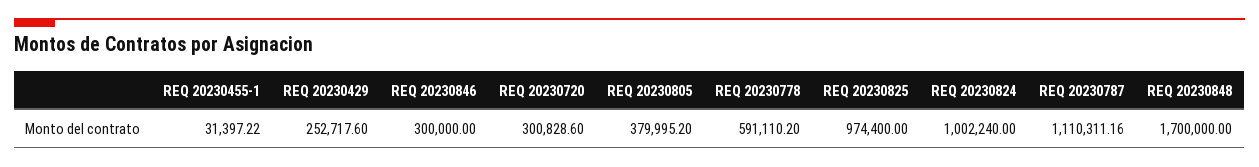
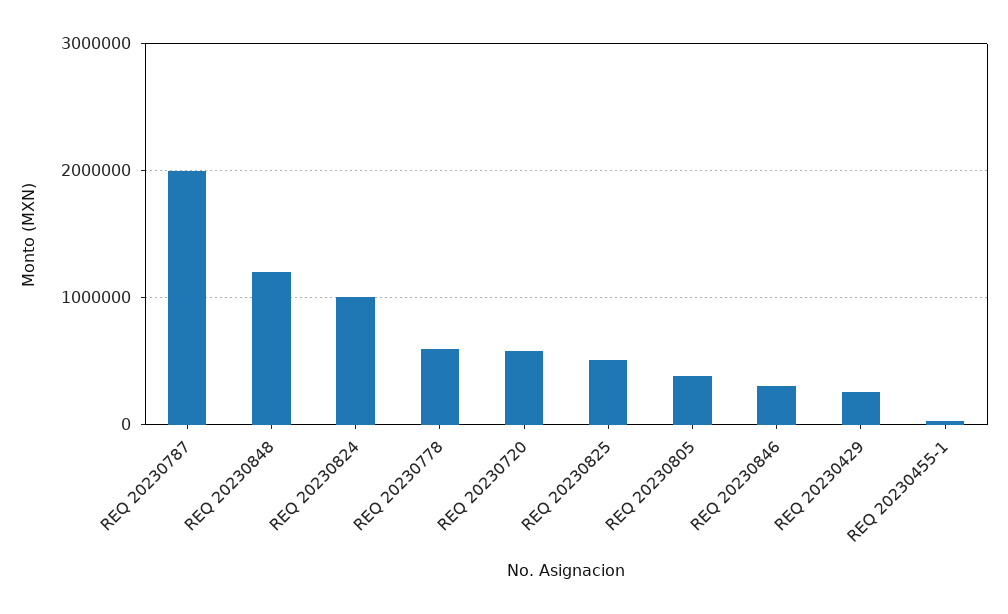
REQ 20230720: 300828.6 -> 600000
REQ 20230825: 974400 -> 500000
REQ 20230787: 1110311.16 -> 2000000
REQ 20230848: 1700000 -> 1200000

